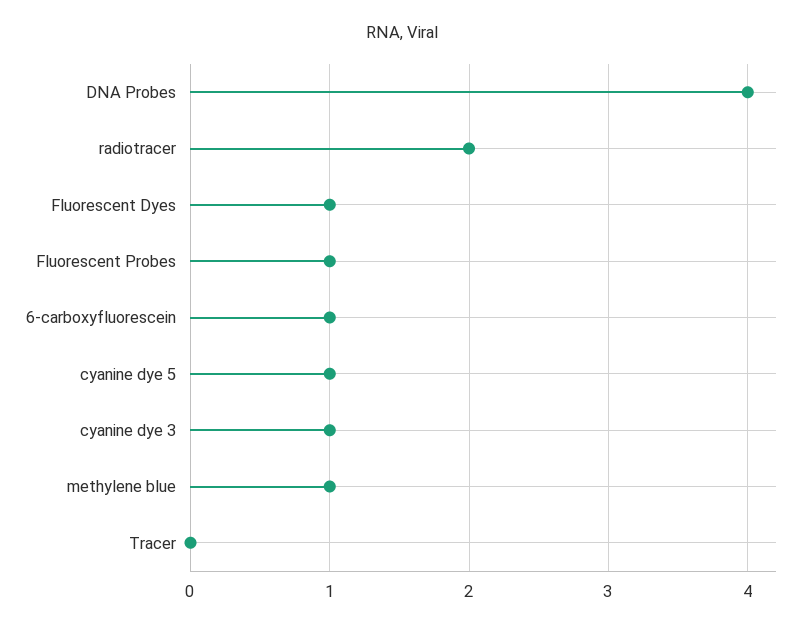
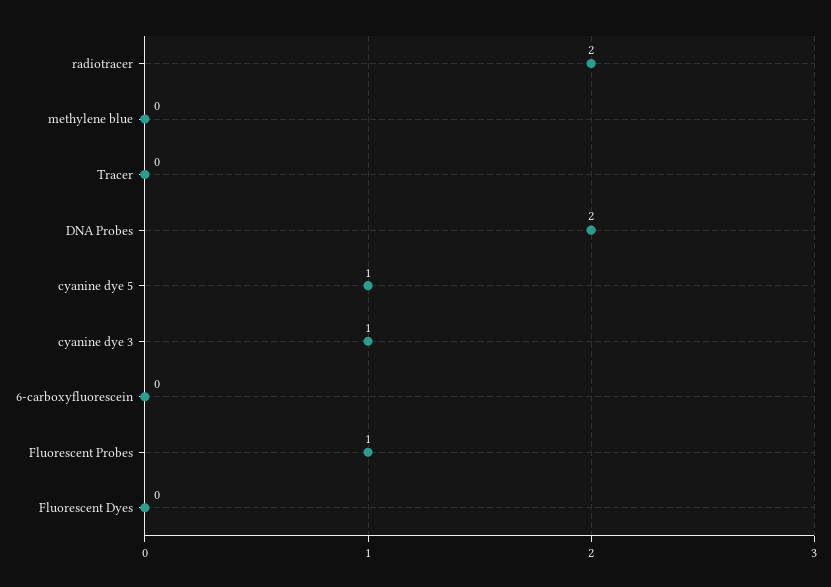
DNA Probes: 4 -> 2
Fluorescent Dyes: 1 -> 0
6-carboxyfluorescein: 1 -> 0
methylene blue: 1 -> 0

